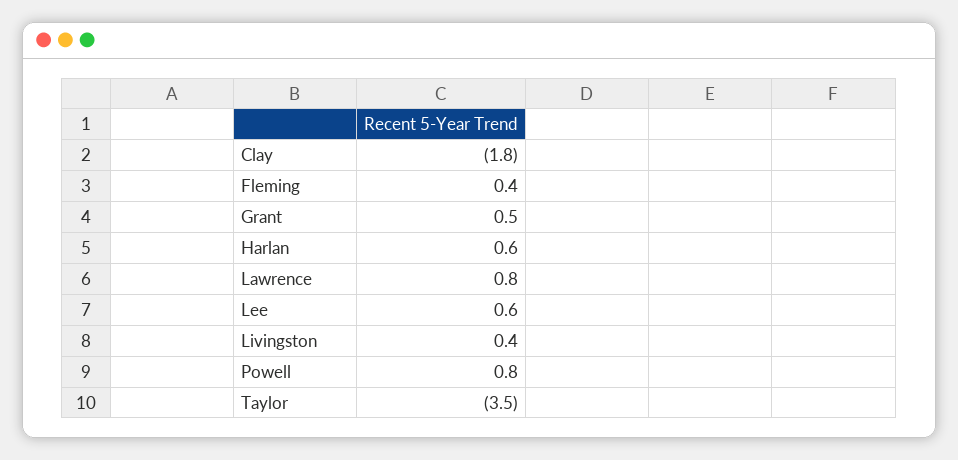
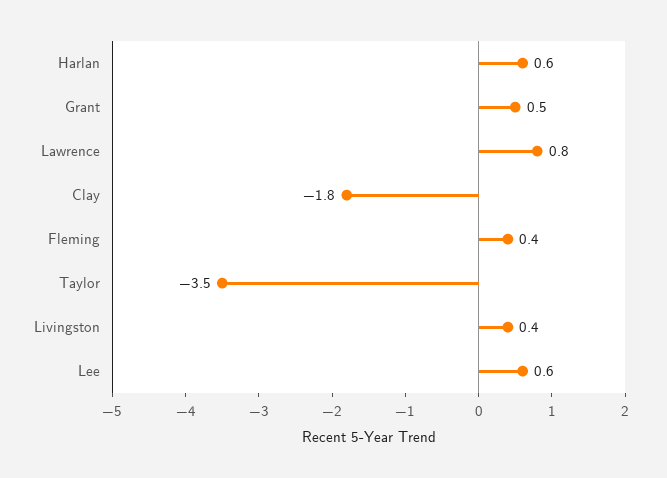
Powell: 0.8 -> none

